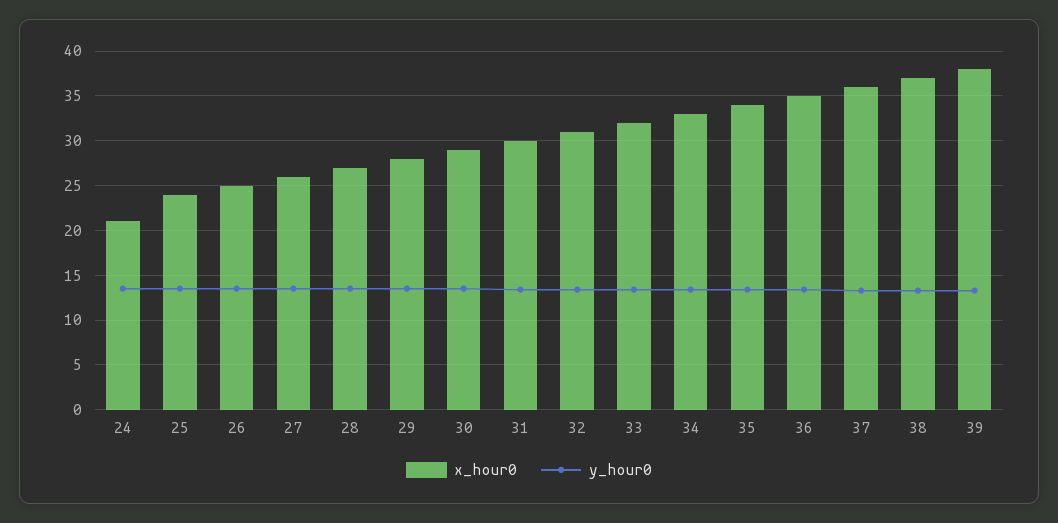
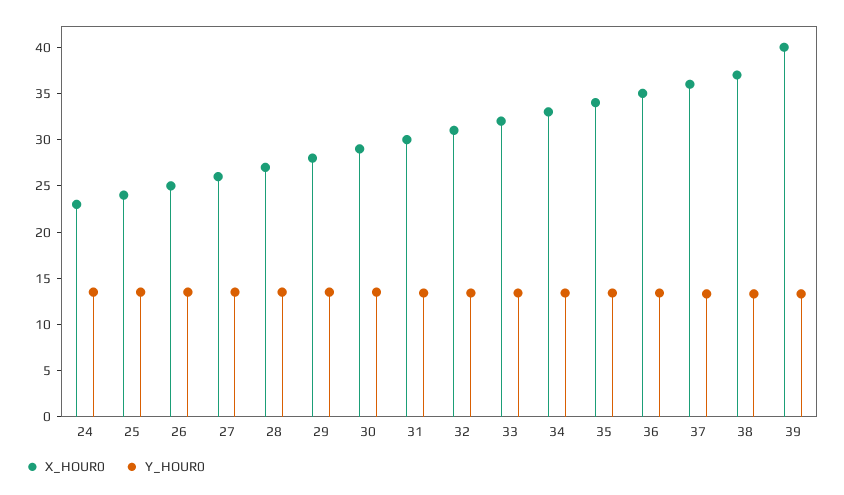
x_hour0, 24: 21 -> 23
x_hour0, 39: 38 -> 40

